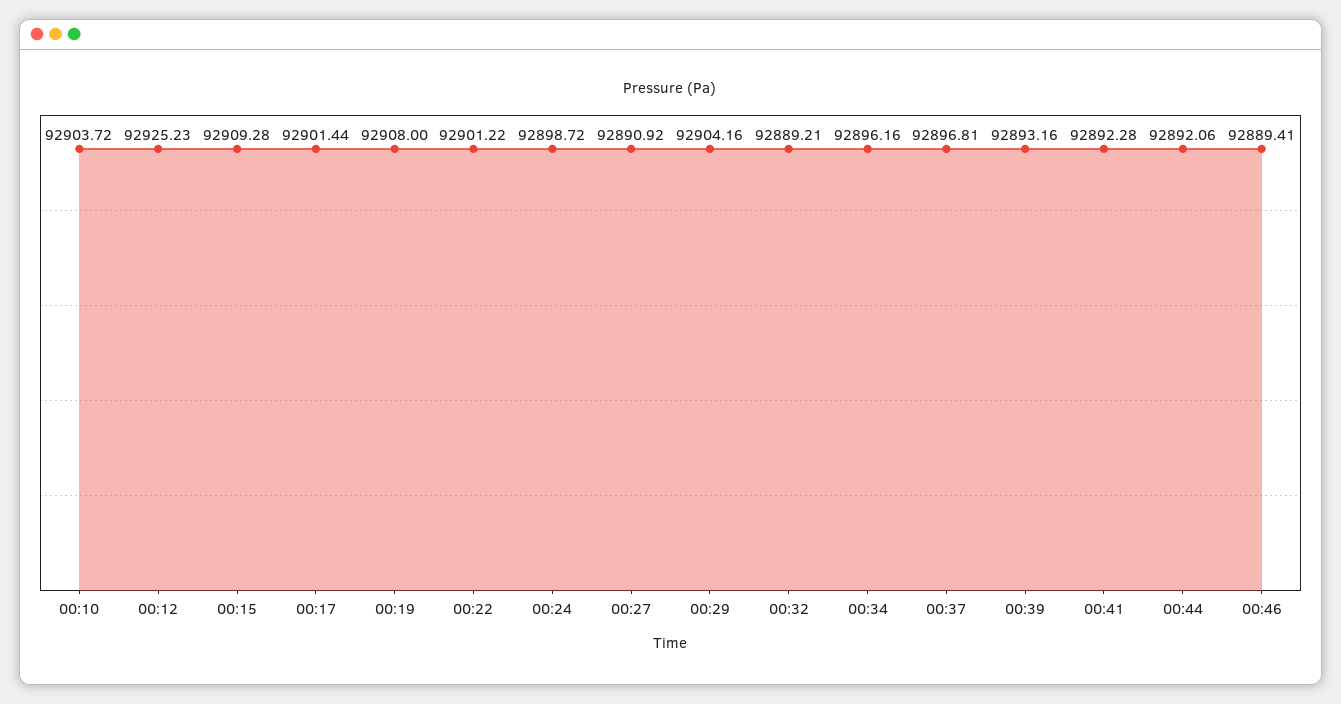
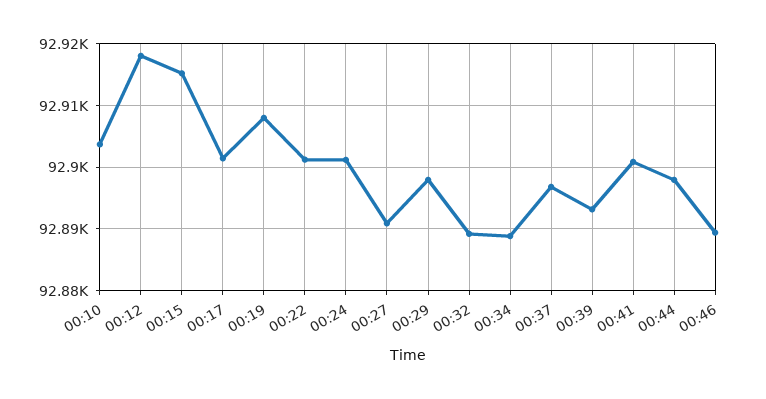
00:12: 92925.23 -> 92918
00:15: 92909.28 -> 92915
00:24: 92898.72 -> 92901
00:29: 92904.16 -> 92898
00:34: 92896.16 -> 92889
00:41: 92892.28 -> 92901
00:44: 92892.06 -> 92898

